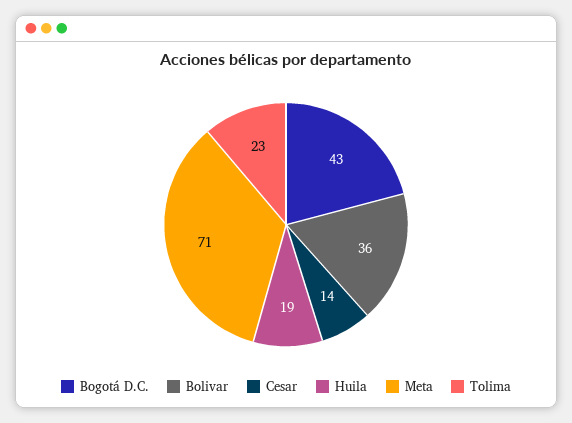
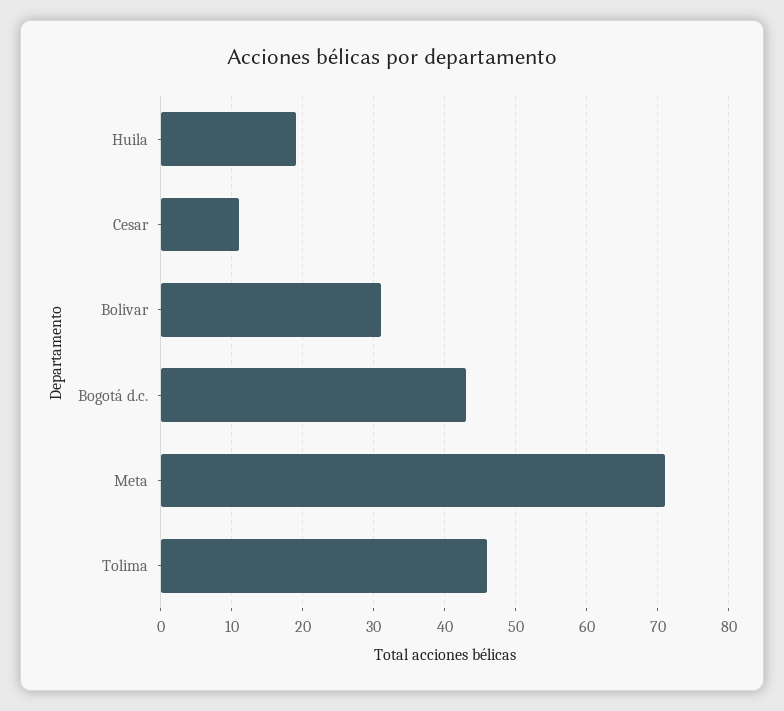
Bolivar: 36 -> 31
Cesar: 14 -> 11
Tolima: 23 -> 46

